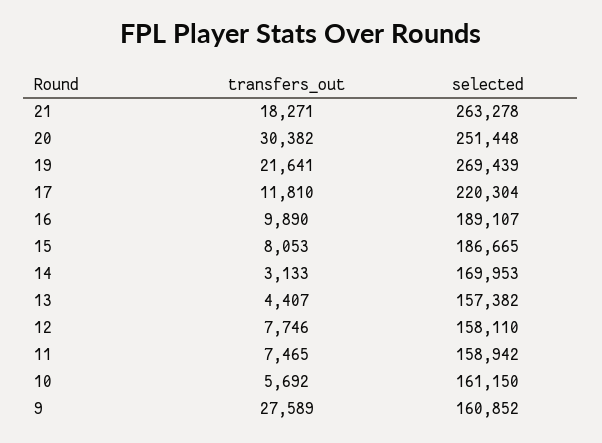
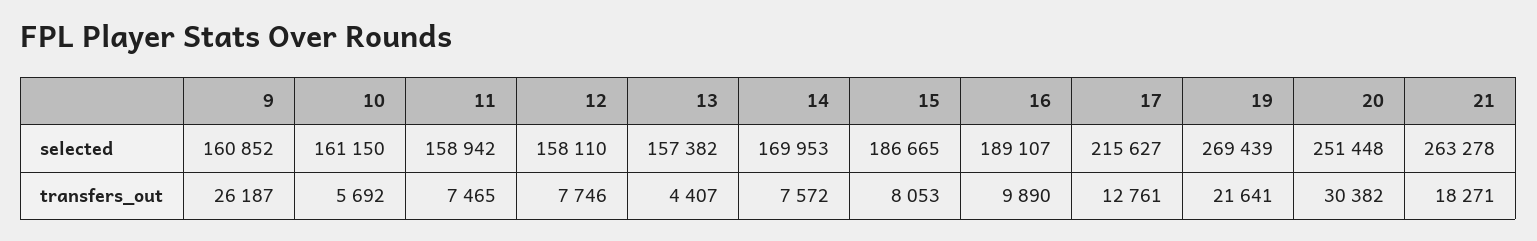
transfers_out, 17: 11810 -> 12761
selected, 17: 220304 -> 215627
transfers_out, 14: 3133 -> 7572
transfers_out, 9: 27589 -> 26187

